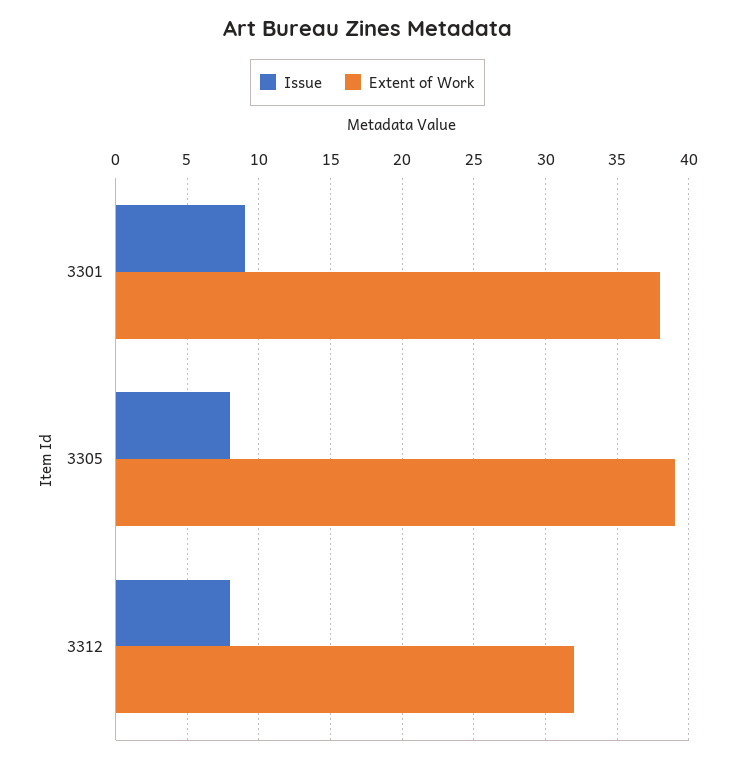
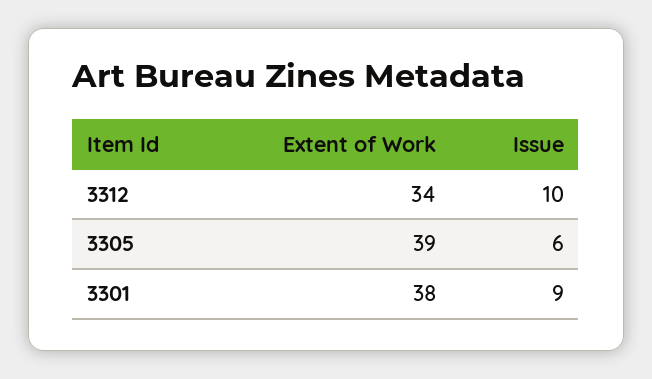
Issue, 3305: 8 -> 6
Issue, 3312: 8 -> 10
Extent of Work, 3312: 32 -> 34

